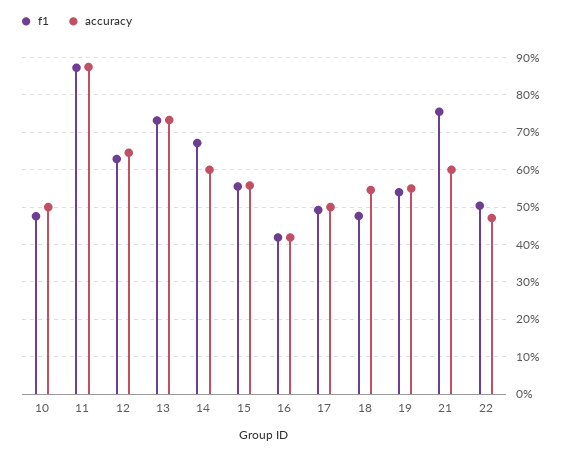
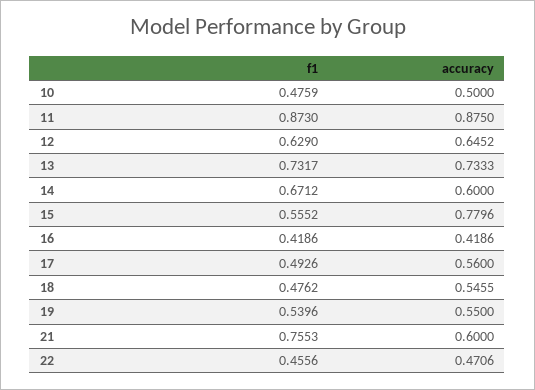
accuracy, 15: 0.56 -> 0.7796
accuracy, 17: 0.5 -> 0.56
f1, 22: 0.5 -> 0.4556

